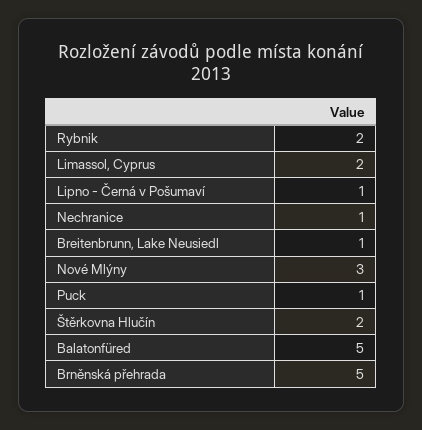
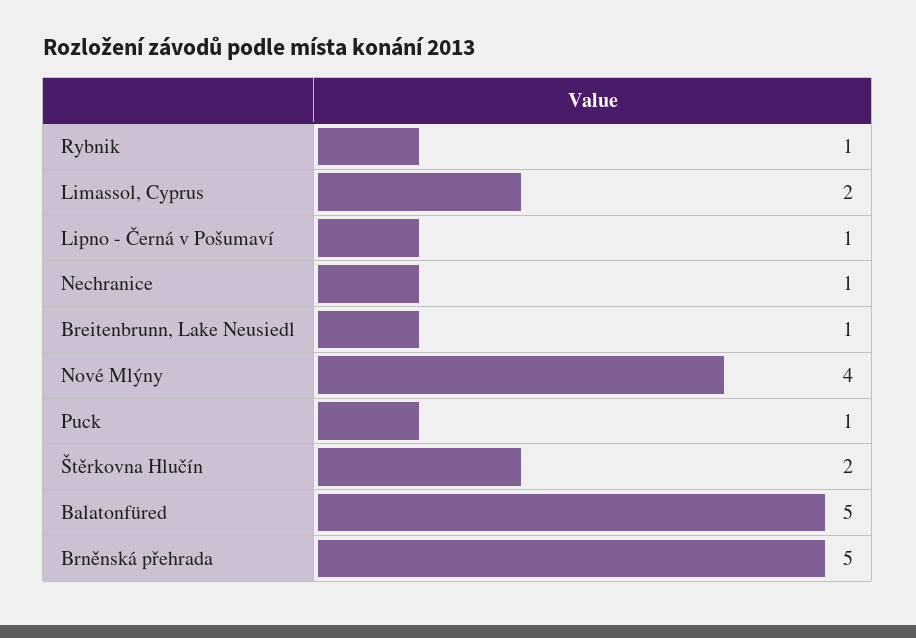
Rybnik: 2 -> 1
Nové Mlýny: 3 -> 4

